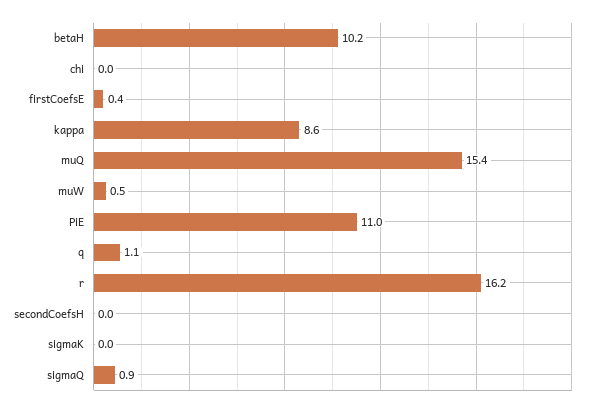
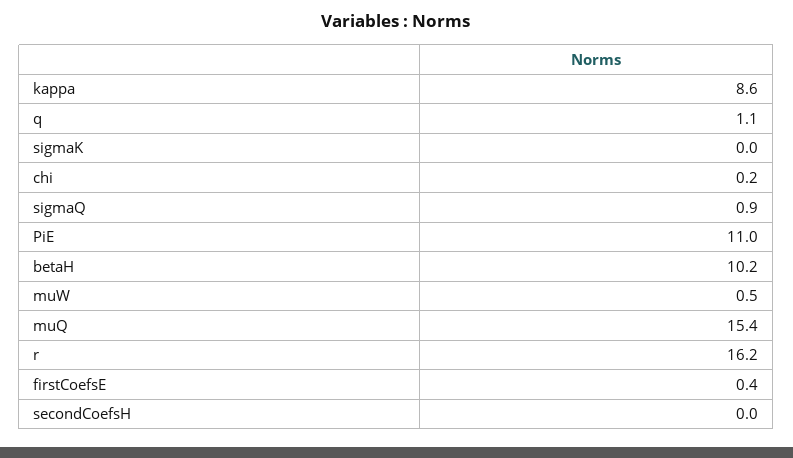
chi: 0 -> 0.2

